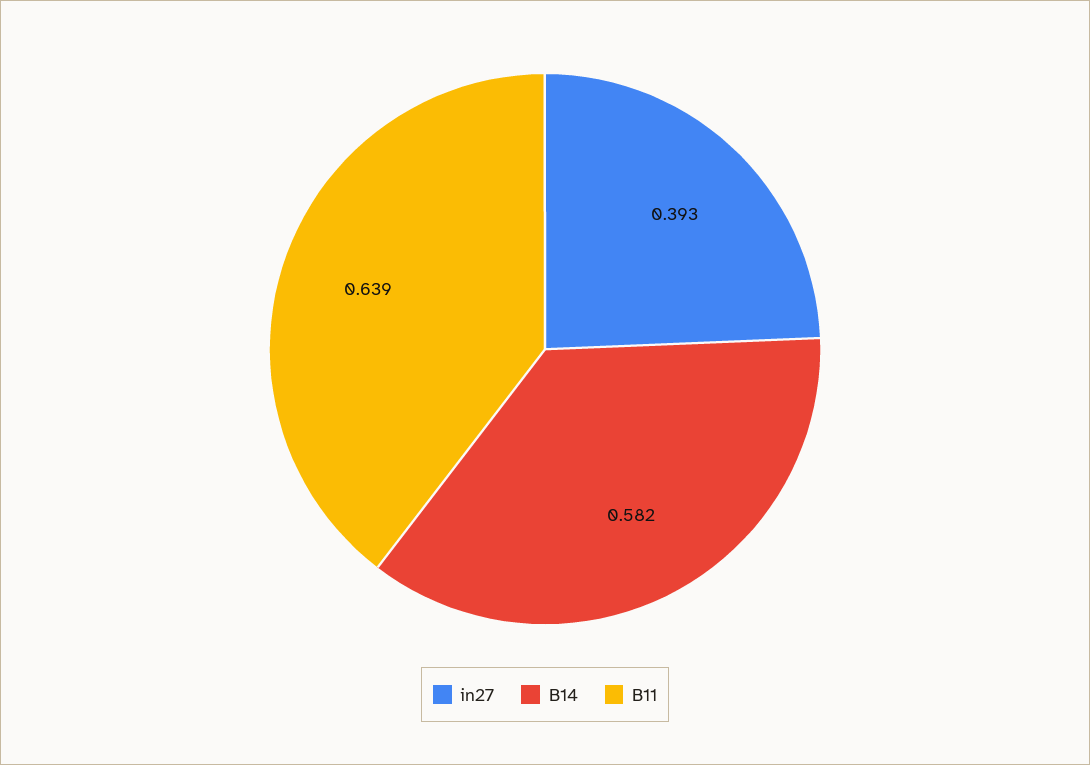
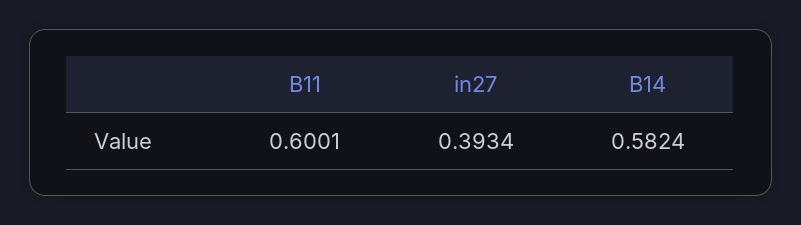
B11: 0.639 -> 0.6001

